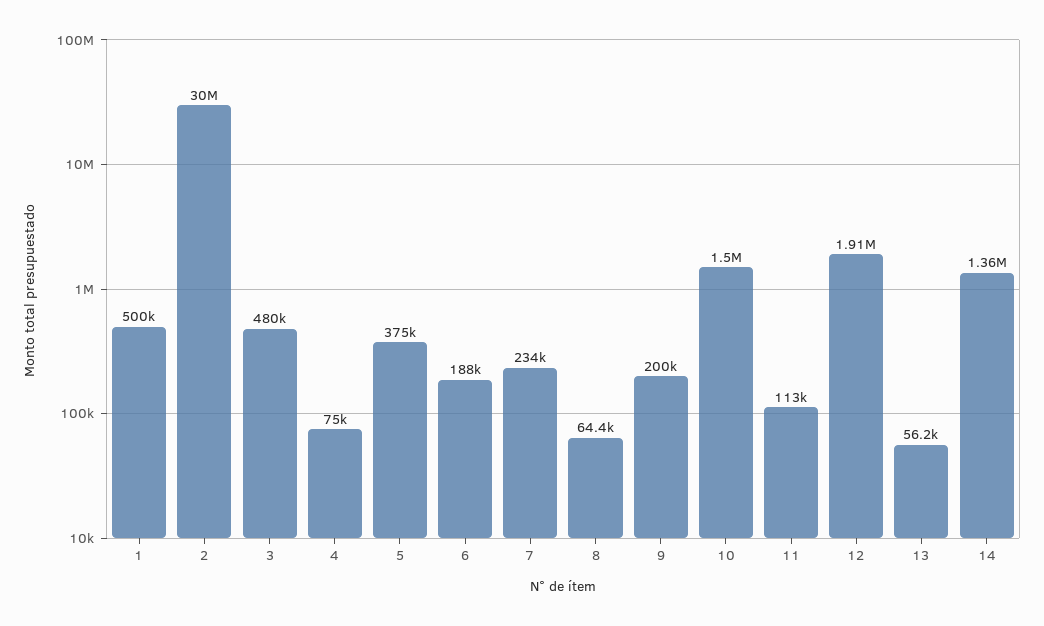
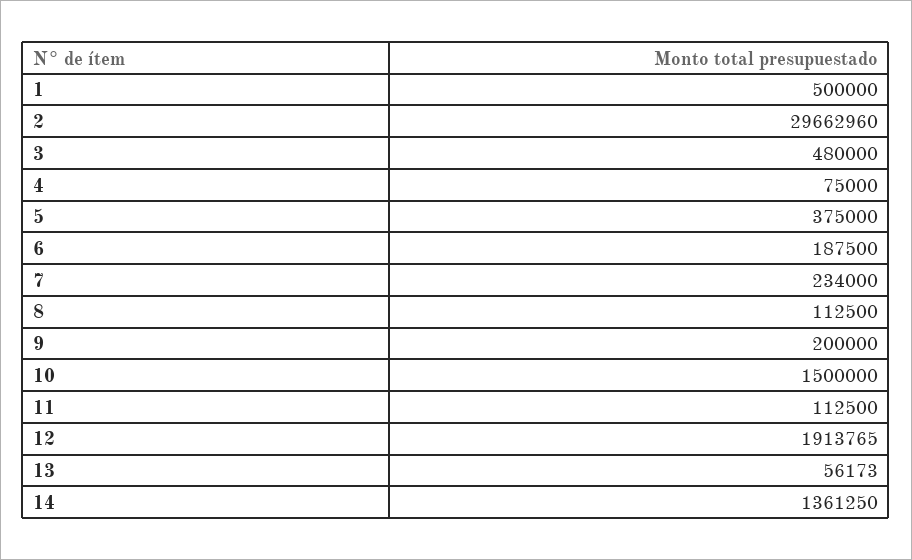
2: 30000000 -> 29662960
8: 64400 -> 112500

